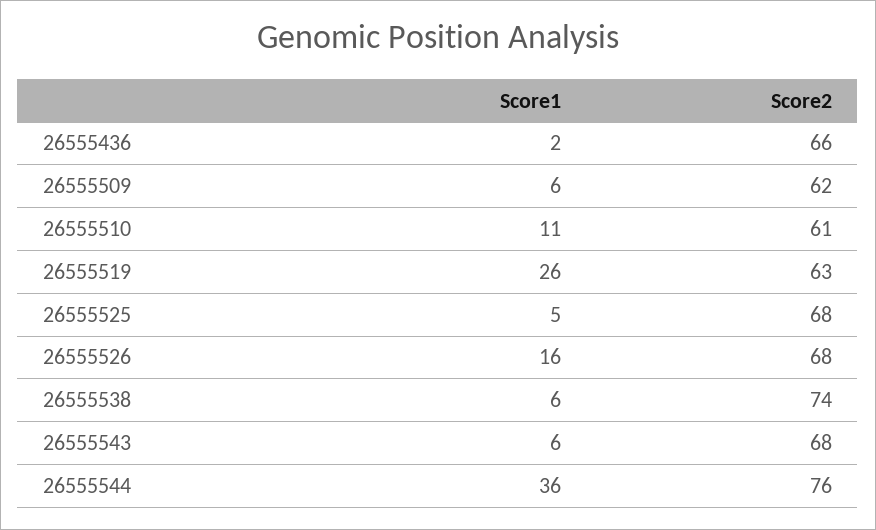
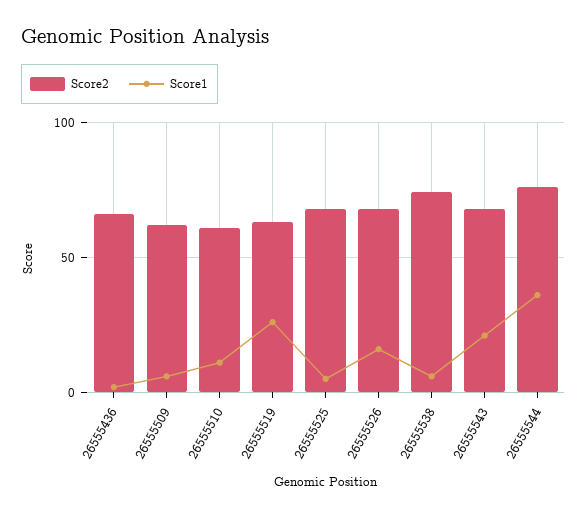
Score1, 26555543: 6 -> 20

